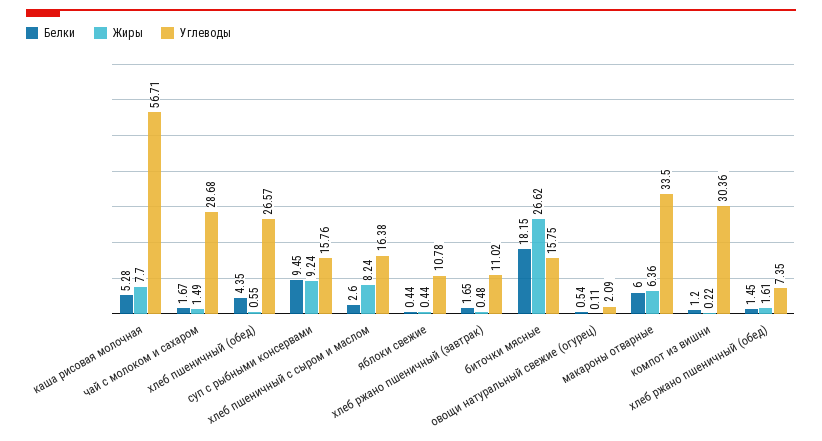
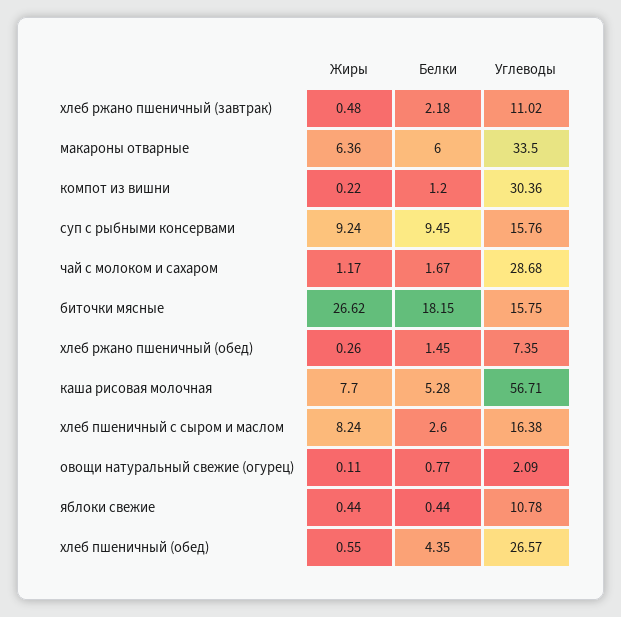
Жиры, чай с молоком и сахаром: 1.49 -> 1.17
Белки, хлеб ржано пшеничный (завтрак): 1.65 -> 2.18
Белки, овощи натуральный свежие (огурец): 0.54 -> 0.77
Жиры, хлеб ржано пшеничный (обед): 1.61 -> 0.26

